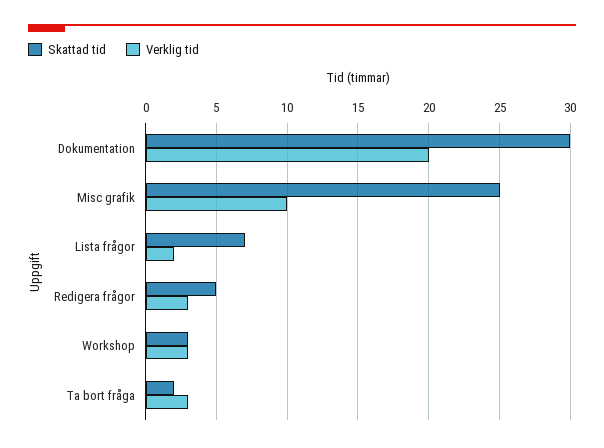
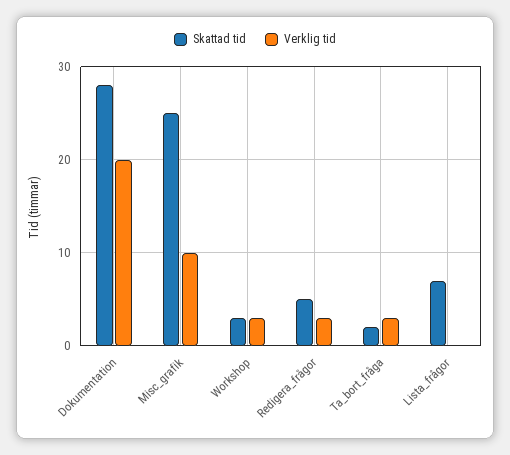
Skattad tid, Dokumentation: 30 -> 28
Verklig tid, Lista frågor: 2 -> 0

